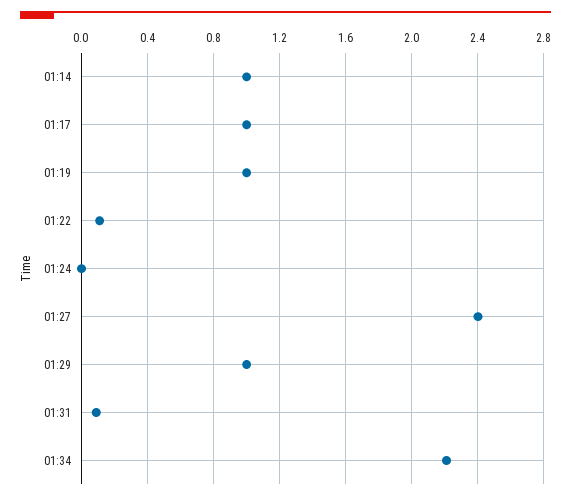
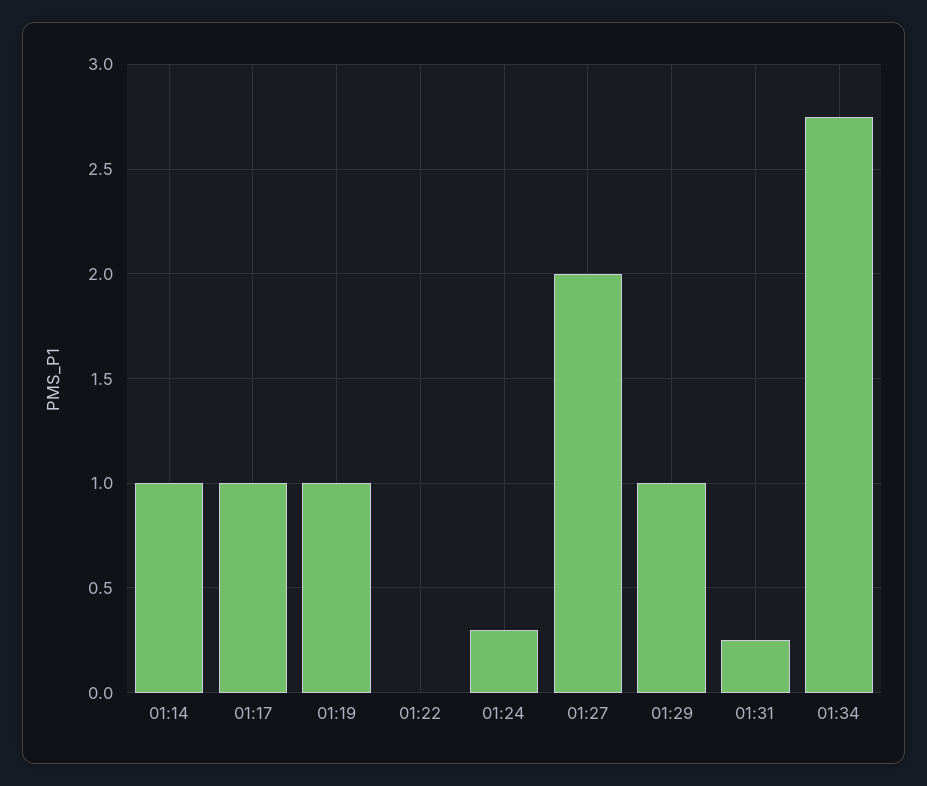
01:22: 0.1 -> 0
01:24: 0 -> 0.3
01:27: 2.4 -> 2
01:31: 0.1 -> 0.25
01:34: 2.2 -> 2.75

